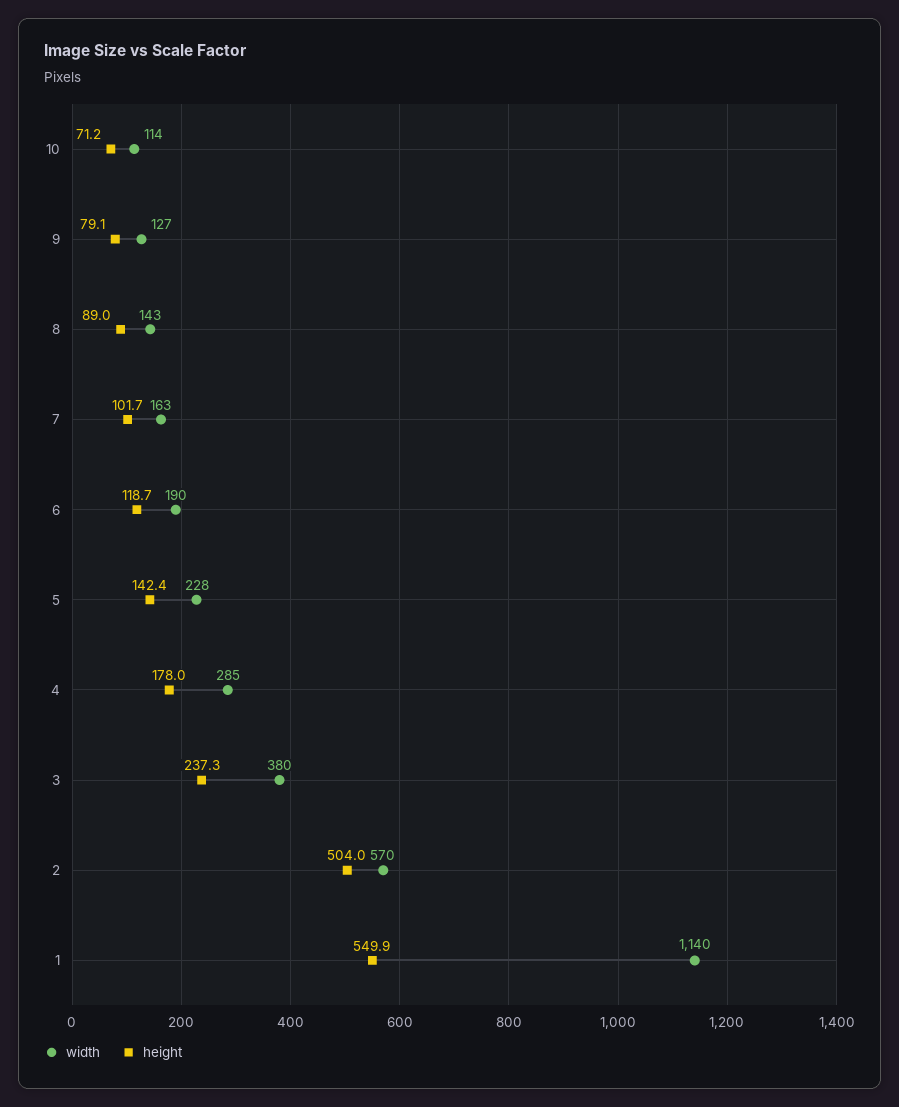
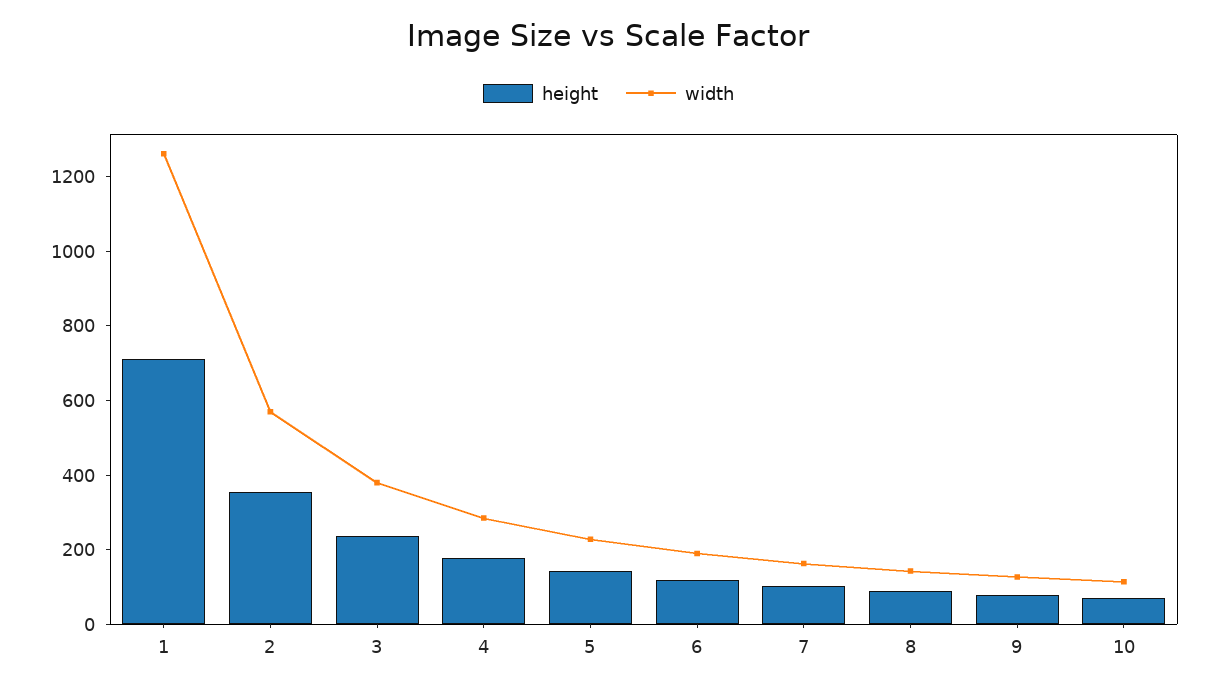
height, 2: 504 -> 350
width, 1: 1140 -> 1250
height, 1: 549.9 -> 700

